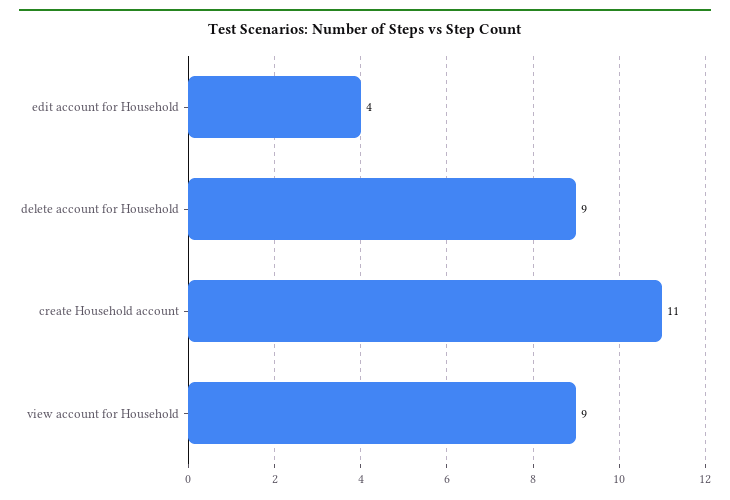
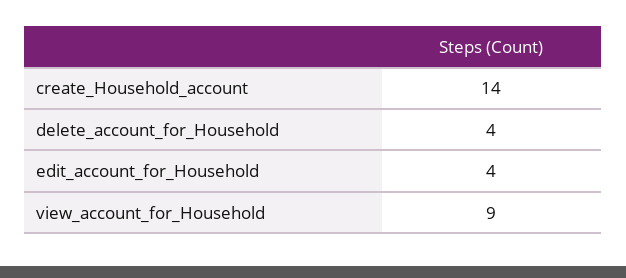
delete account for Household: 9 -> 4
create Household account: 11 -> 14

